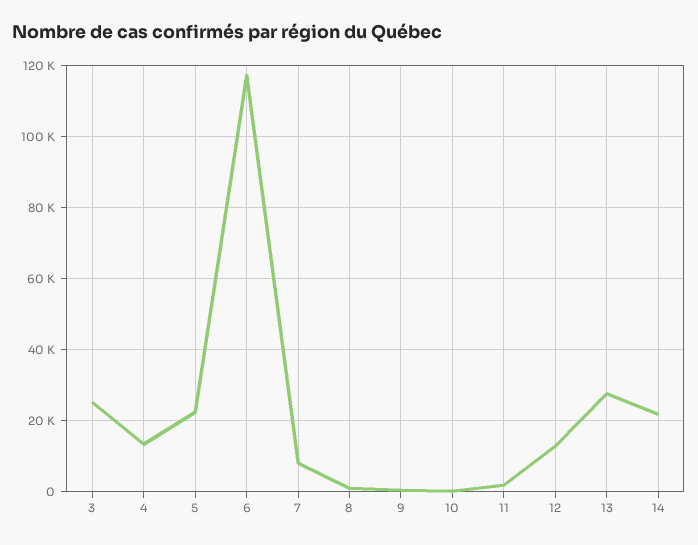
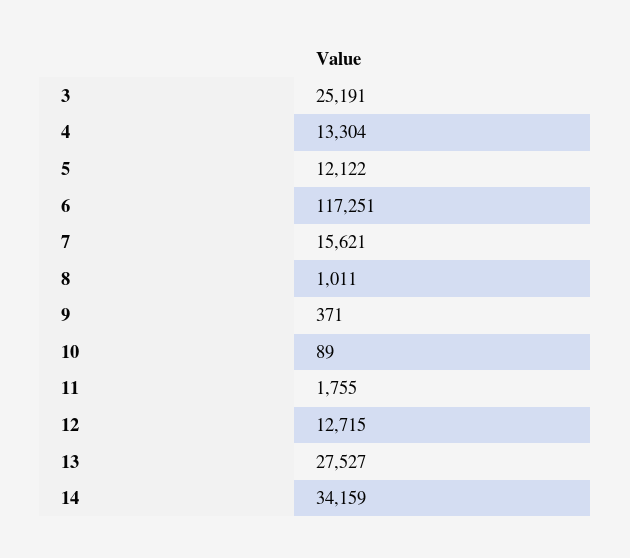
5: 22000 -> 12122
7: 8000 -> 15621
14: 22000 -> 34159

